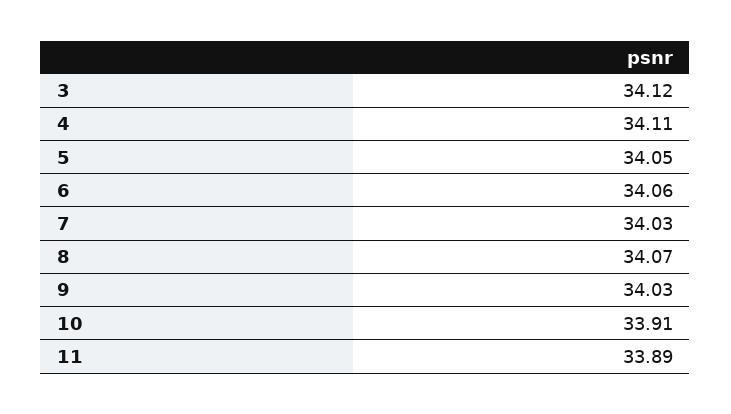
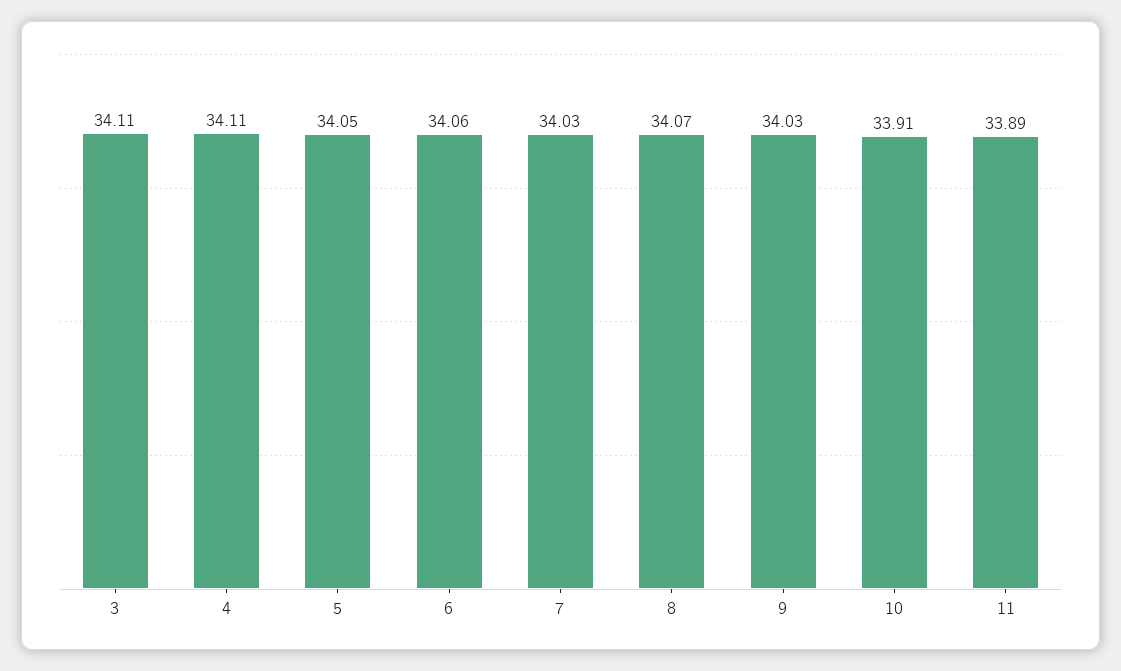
3: 34.12 -> 34.11

